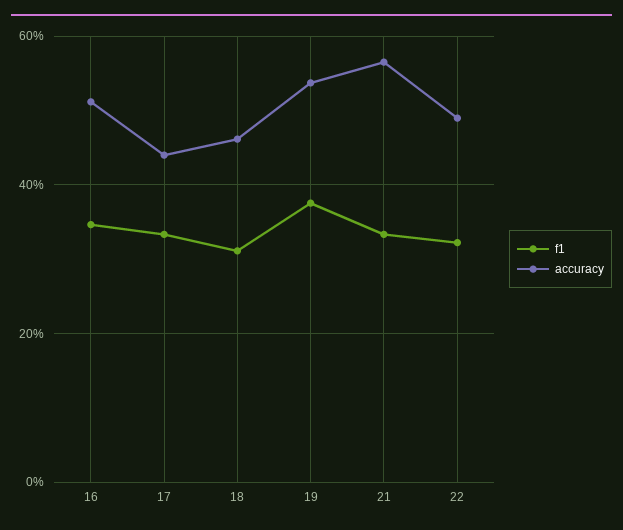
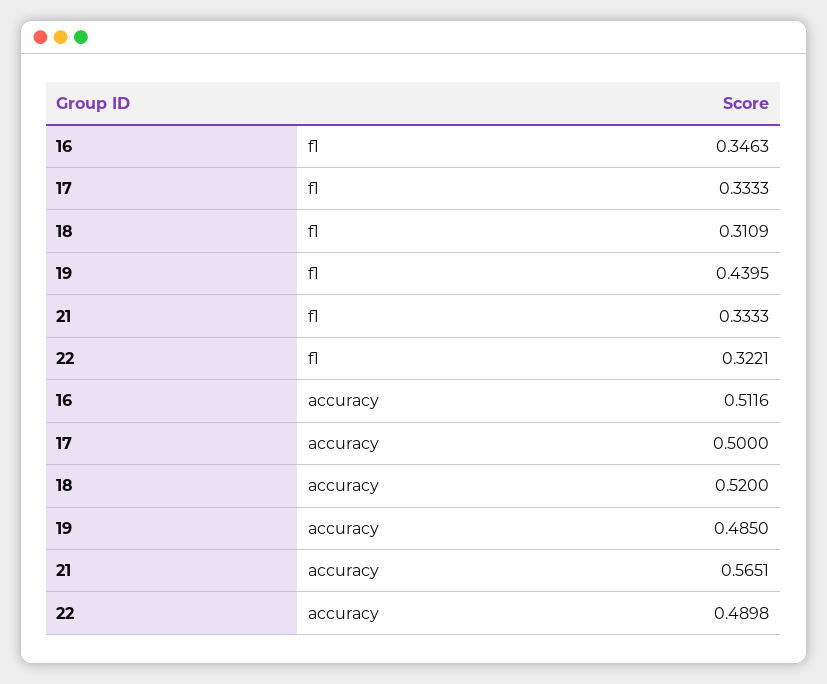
accuracy, 17: 0.44 -> 0.5
accuracy, 18: 0.46 -> 0.52
f1, 19: 0.38 -> 0.4395
accuracy, 19: 0.54 -> 0.485

